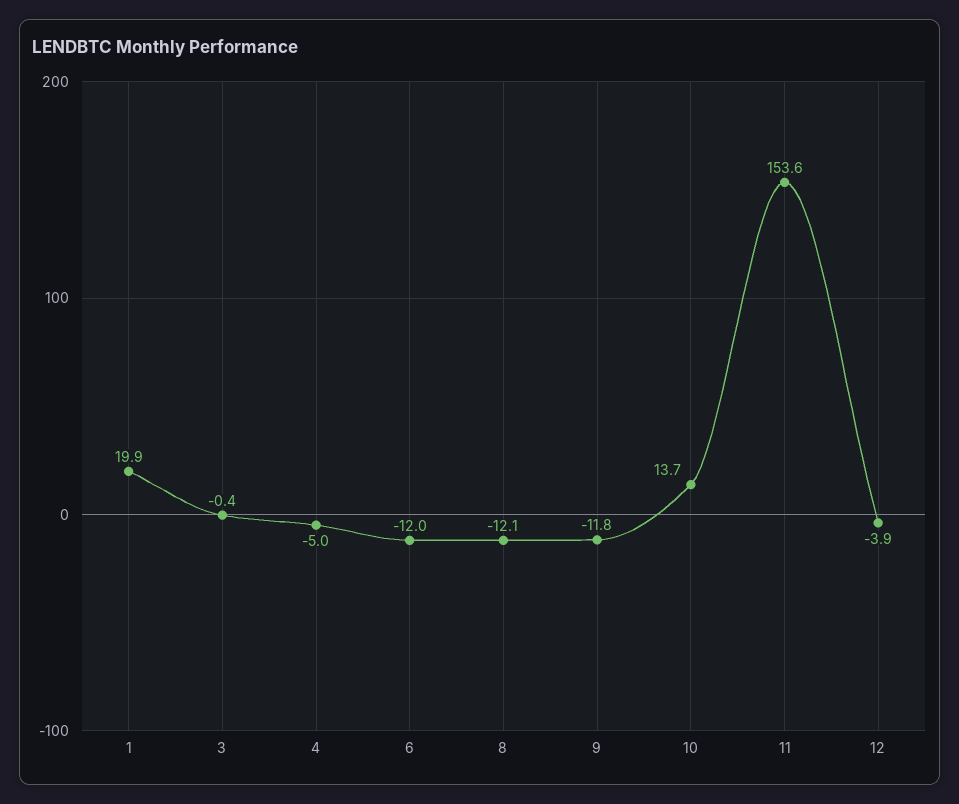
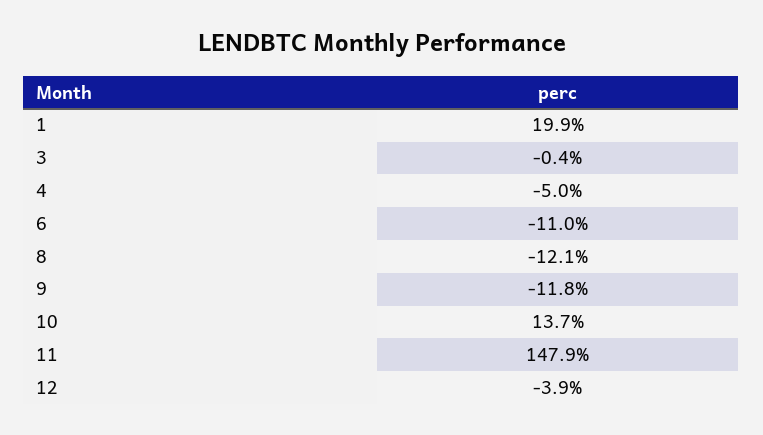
6: -12 -> -11
11: 153.6 -> 147.9

